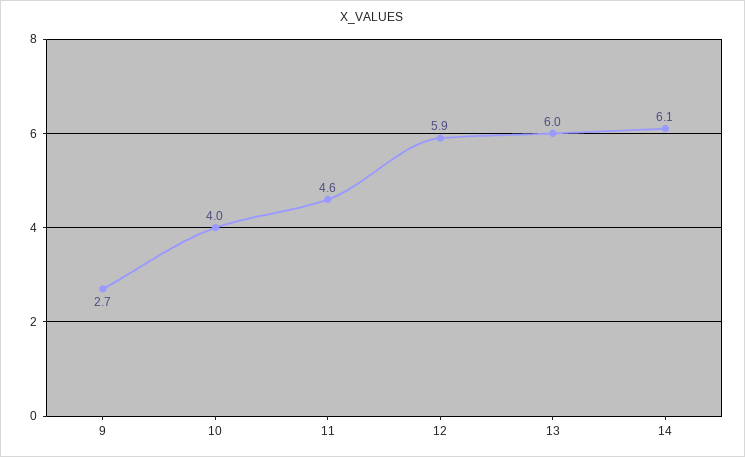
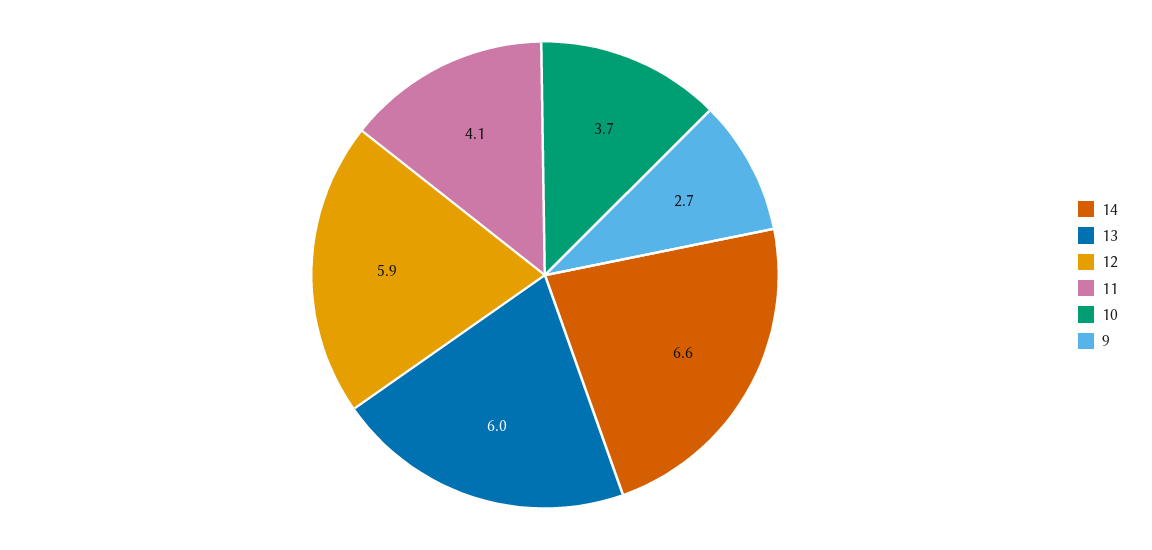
10: 4 -> 3.7
11: 4.6 -> 4.1
14: 6.1 -> 6.6

